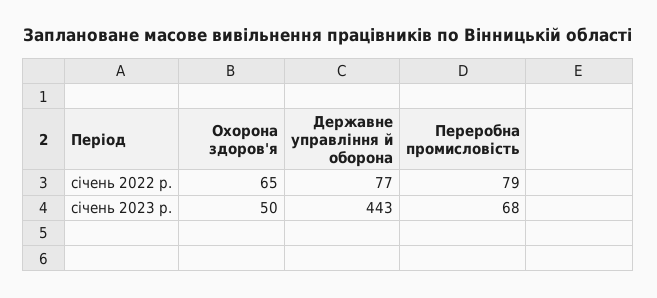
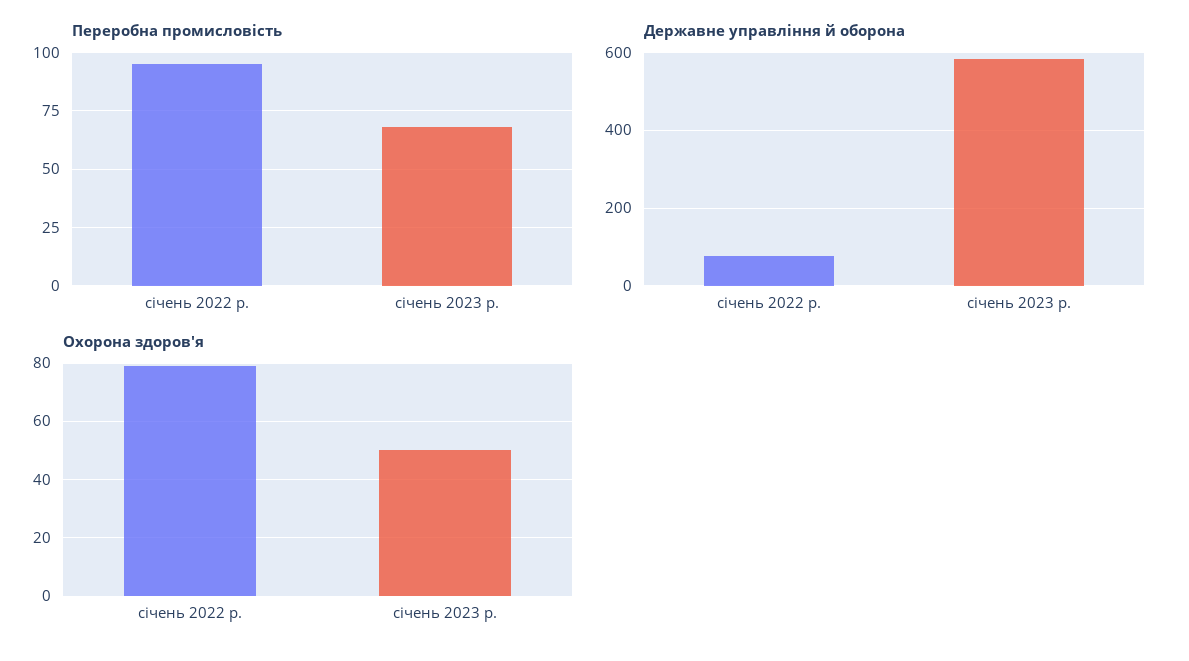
Охорона здоров'я, січень 2022 р.: 65 -> 80
Переробна промисловість, січень 2022 р.: 79 -> 95
Державне управління й оборона, січень 2023 р.: 443 -> 580

